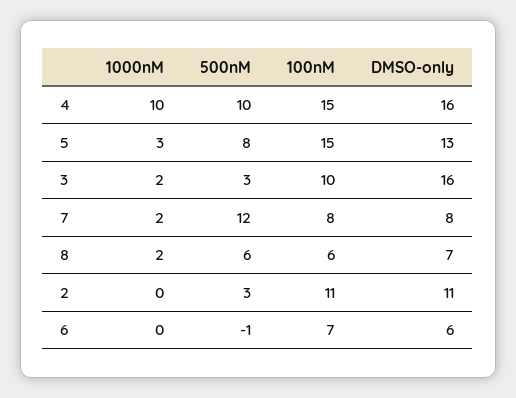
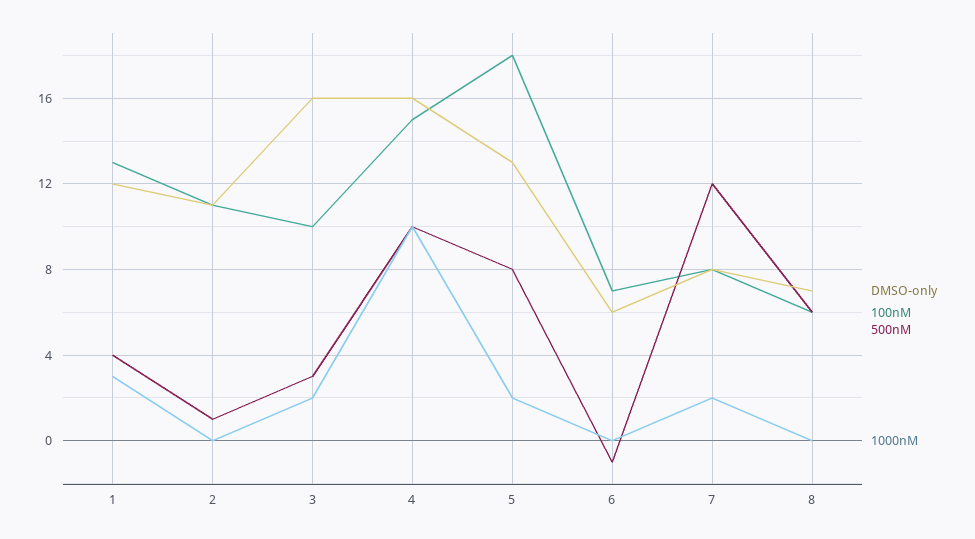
1000nM, 5: 3 -> 2
100nM, 5: 15 -> 18
1000nM, 8: 2 -> 0
500nM, 2: 3 -> 1
DMSO-only, 1: none -> 12
100nM, 1: none -> 13
500nM, 1: none -> 4
1000nM, 1: none -> 3

